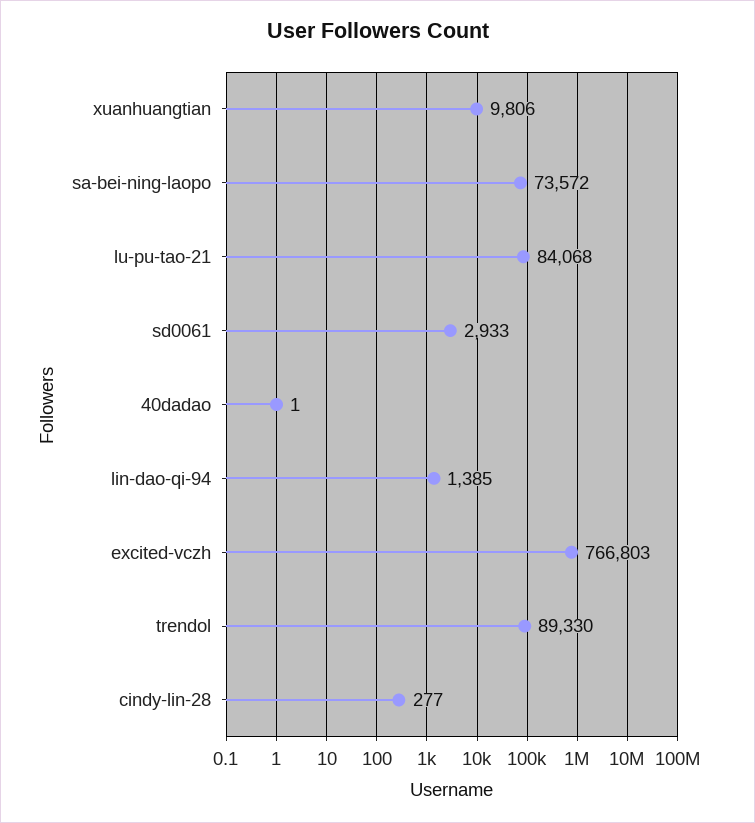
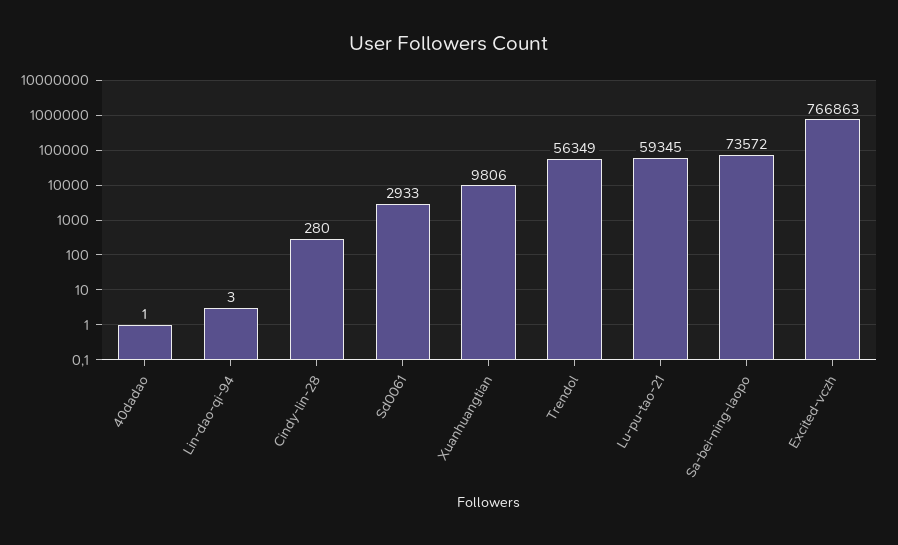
lu-pu-tao-21: 84068 -> 59345
lin-dao-qi-94: 1385 -> 3
excited-vczh: 766803 -> 766863
trendol: 89330 -> 56349
cindy-lin-28: 277 -> 280

